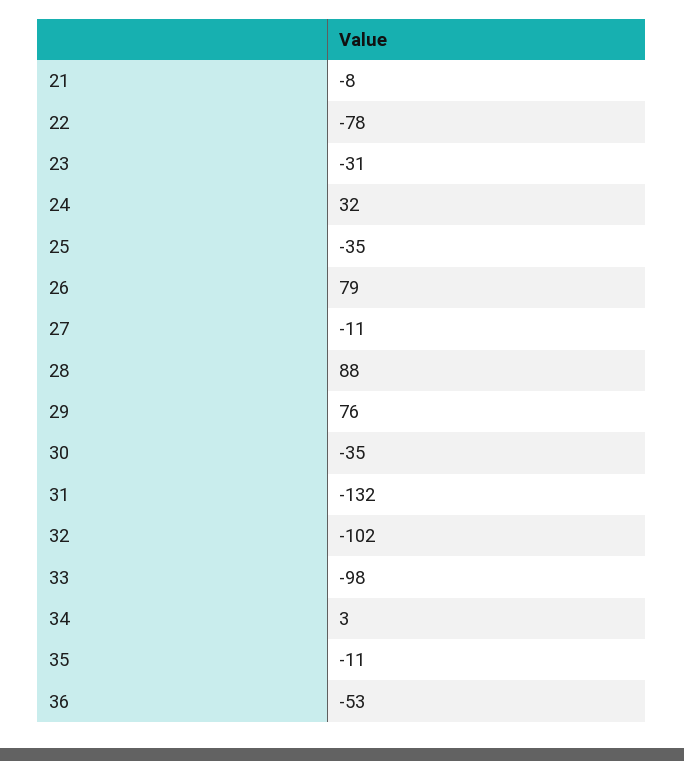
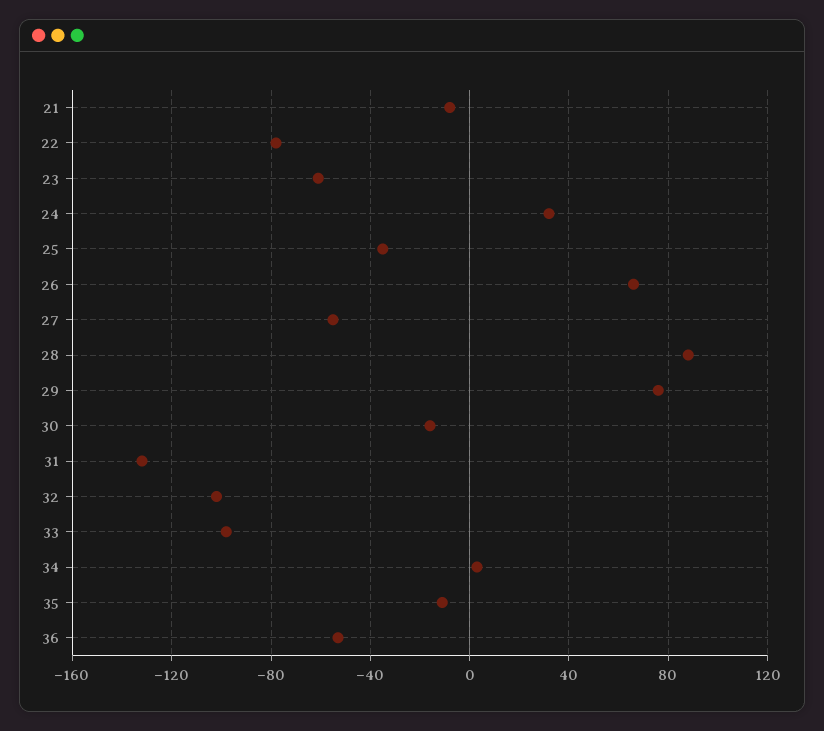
23: -31 -> -60
26: 79 -> 65
27: -11 -> -55
30: -35 -> -15

